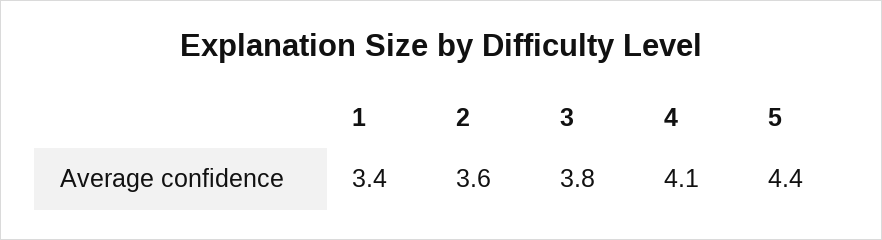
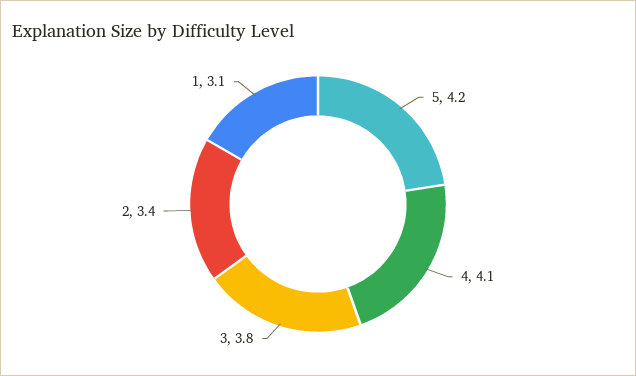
1: 3.4 -> 3.1
2: 3.6 -> 3.4
5: 4.4 -> 4.2

